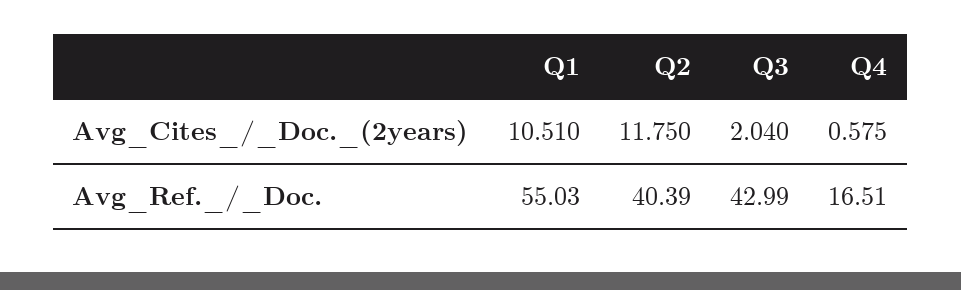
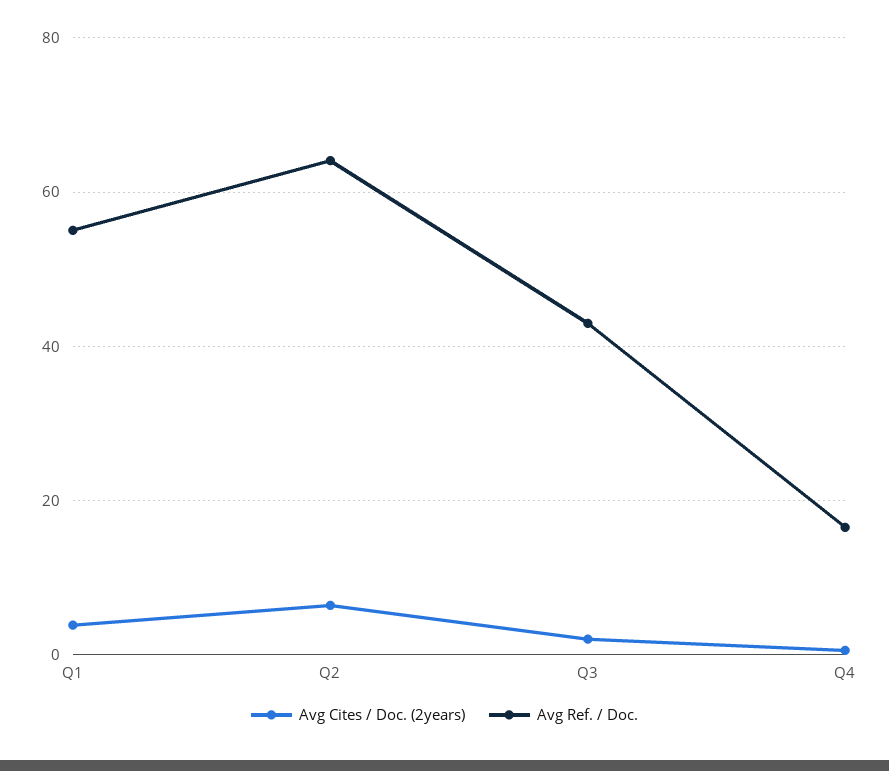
Avg_Cites_/_Doc._(2years), Q1: 10.51 -> 4
Avg_Cites_/_Doc._(2years), Q2: 11.75 -> 6
Avg_Ref._/_Doc., Q2: 40.39 -> 64

